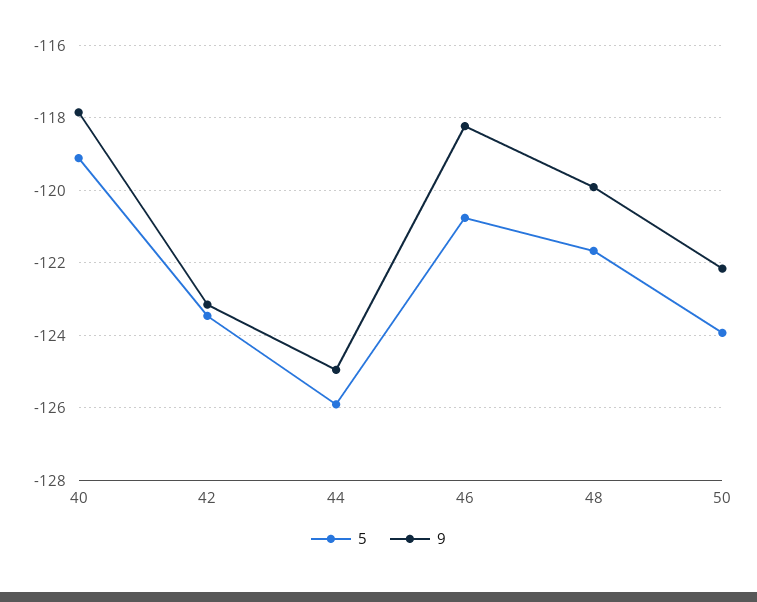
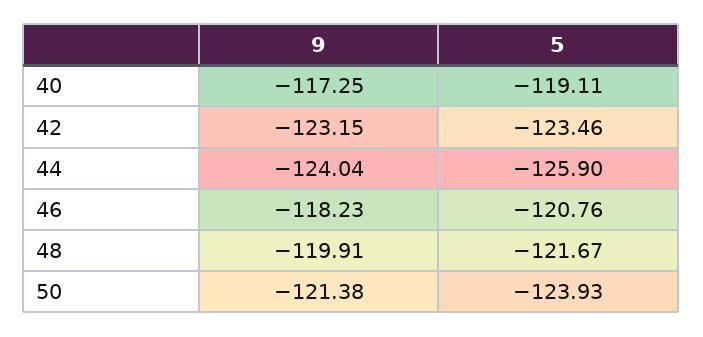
9, 40: -117.8 -> -117.25
9, 44: -125 -> -124.04
9, 50: -122.2 -> -121.38

